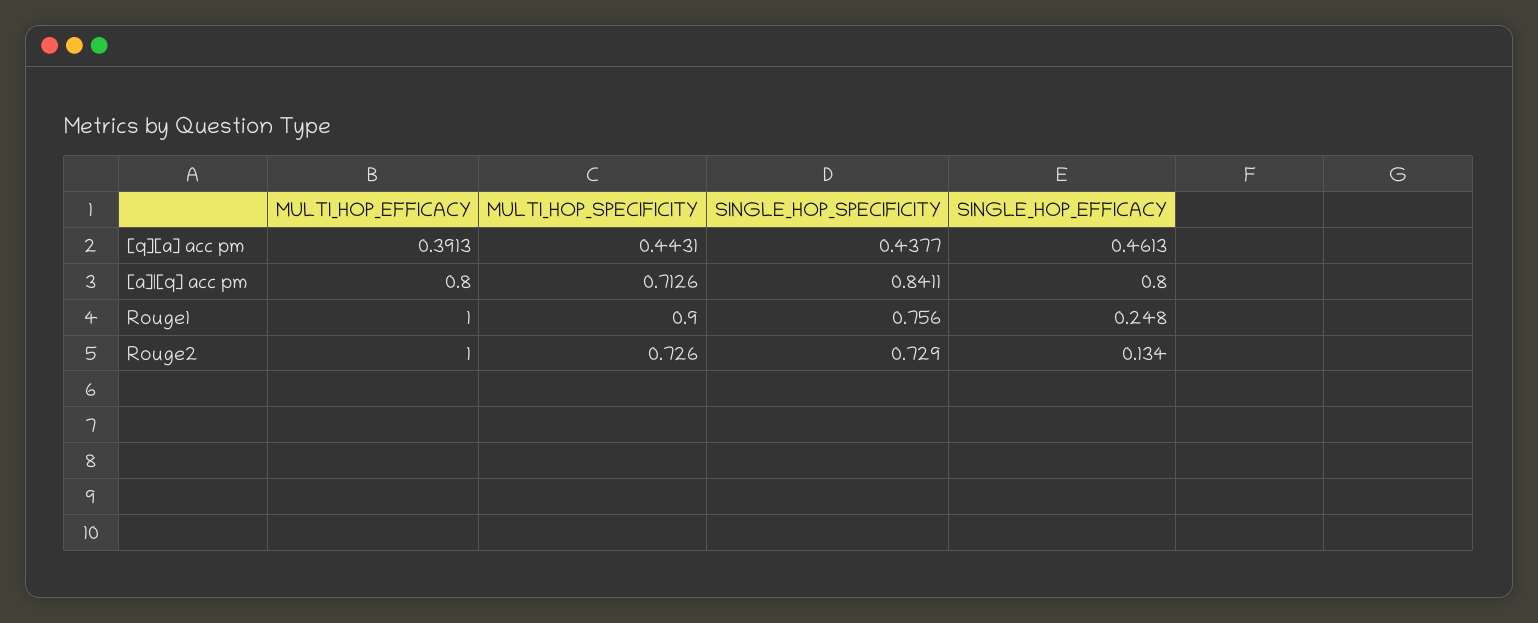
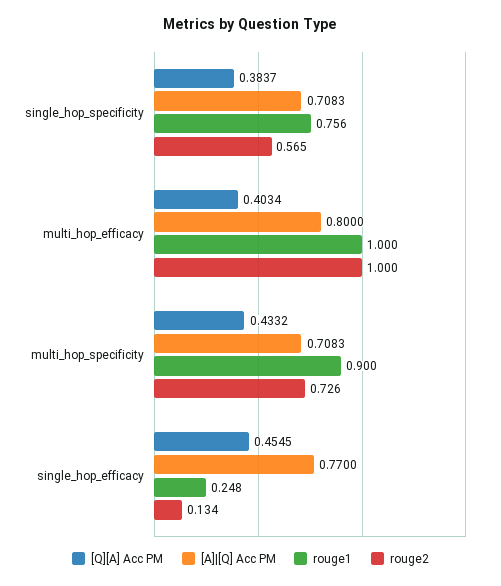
[q][a] acc pm, MULTI_HOP_EFFICACY: 0.3913 -> 0.4034
[q][a] acc pm, MULTI_HOP_SPECIFICITY: 0.4431 -> 0.4332
[q][a] acc pm, SINGLE_HOP_SPECIFICITY: 0.4377 -> 0.3837
[q][a] acc pm, SINGLE_HOP_EFFICACY: 0.4613 -> 0.4545
[a]|[q] acc pm, MULTI_HOP_SPECIFICITY: 0.7126 -> 0.7083
[a]|[q] acc pm, SINGLE_HOP_SPECIFICITY: 0.8411 -> 0.7083
[a]|[q] acc pm, SINGLE_HOP_EFFICACY: 0.8 -> 0.77
Rouge2, SINGLE_HOP_SPECIFICITY: 0.729 -> 0.565

